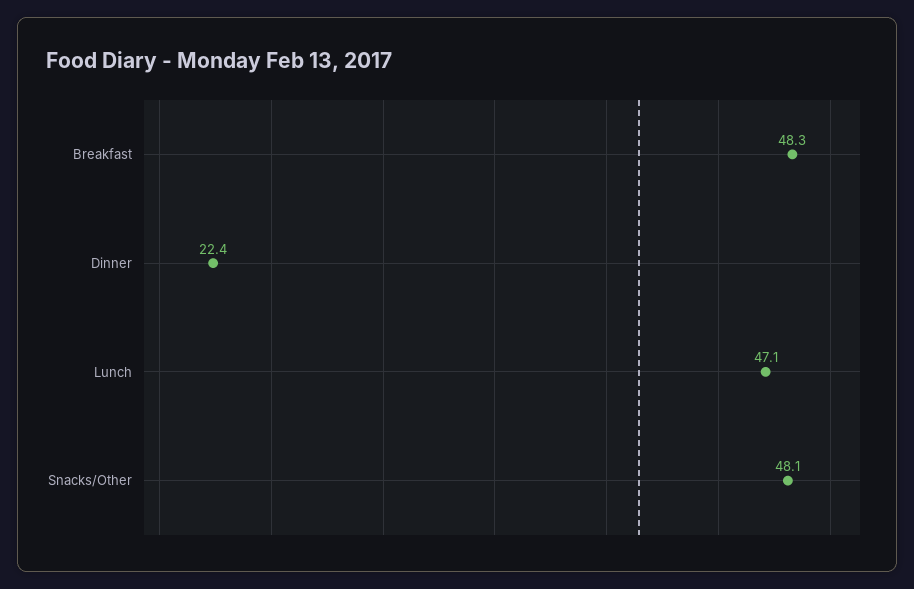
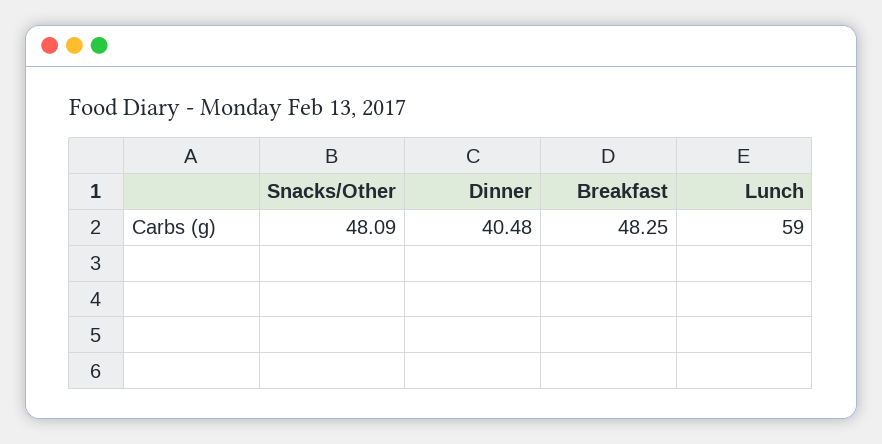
Dinner: 22.4 -> 40.48
Lunch: 47.1 -> 59

